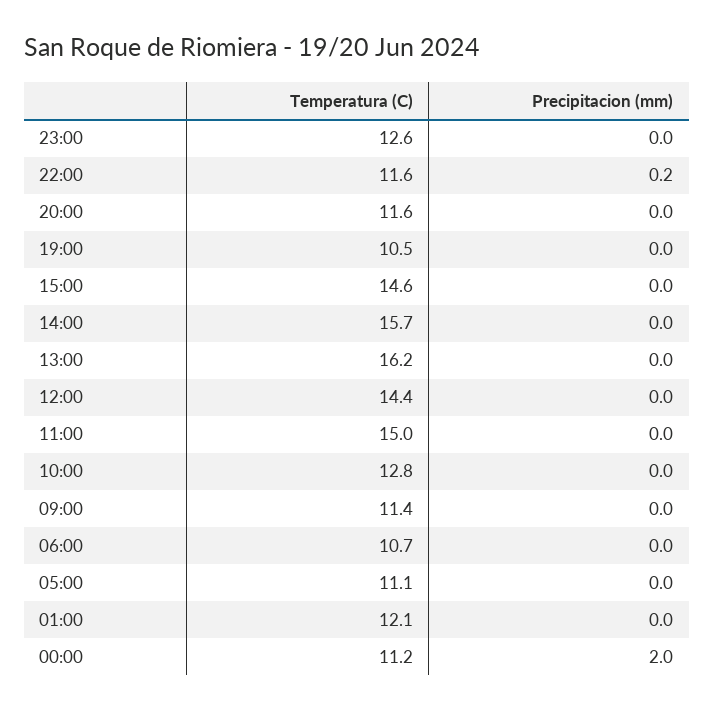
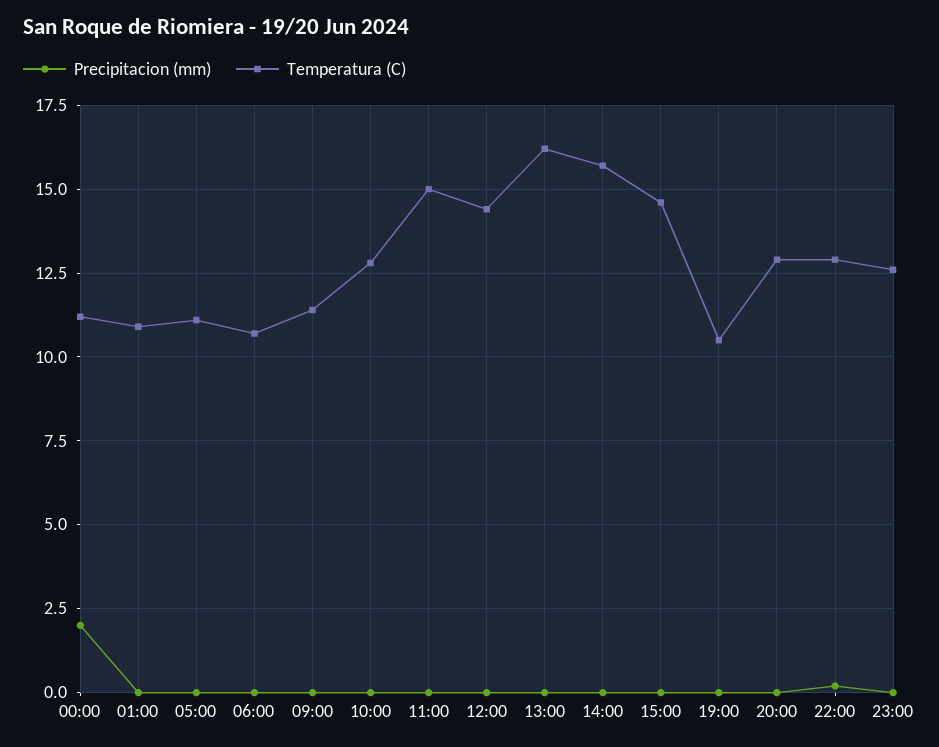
Temperatura (C), 22:00: 11.6 -> 13
Temperatura (C), 20:00: 11.6 -> 13
Temperatura (C), 01:00: 12.1 -> 11

